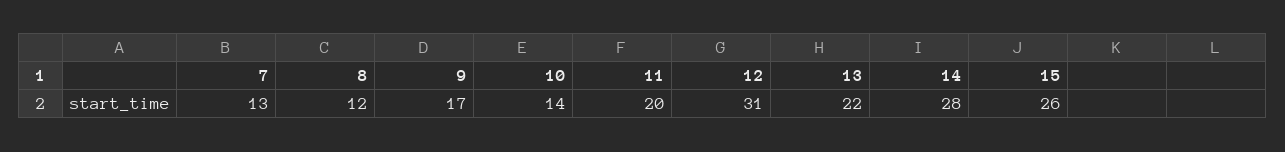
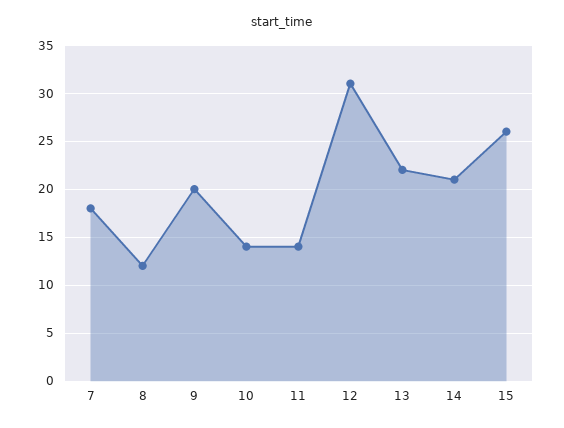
7: 13 -> 18
9: 17 -> 20
11: 20 -> 14
14: 28 -> 21

